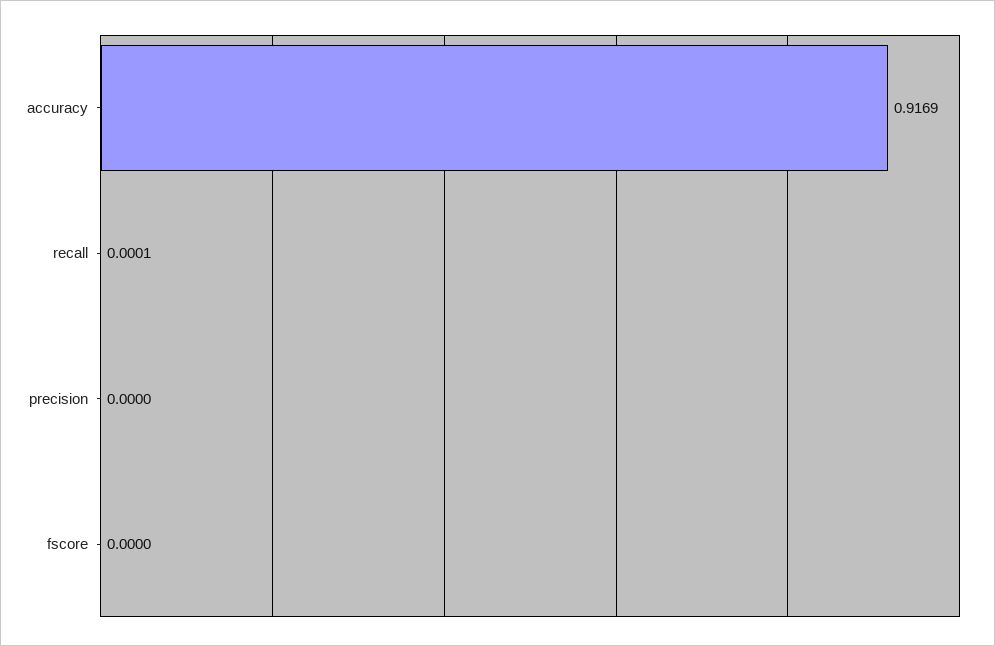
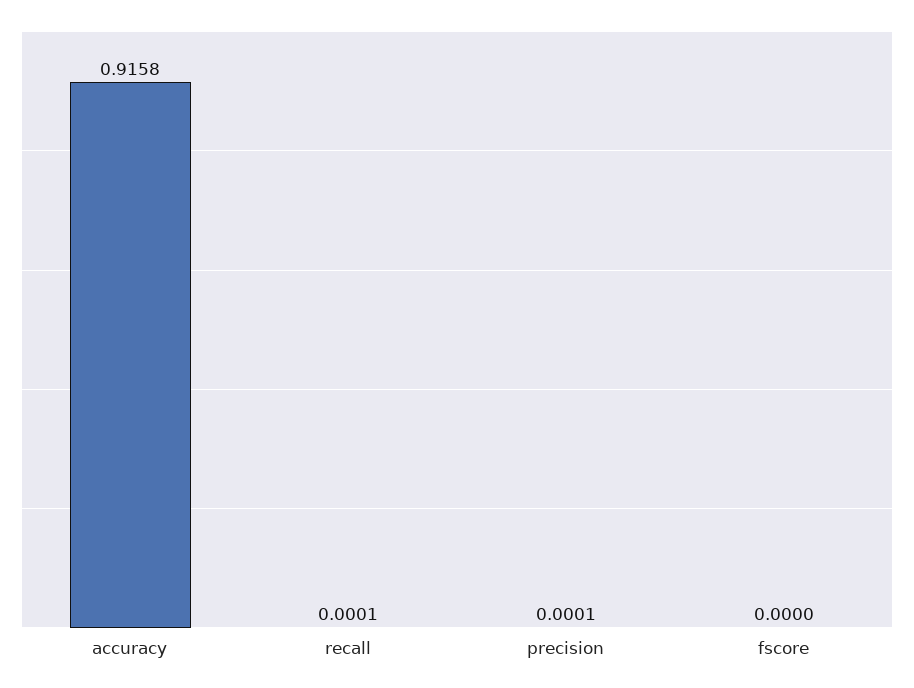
accuracy: 0.9169 -> 0.9158
precision: 0 -> 0.0001

